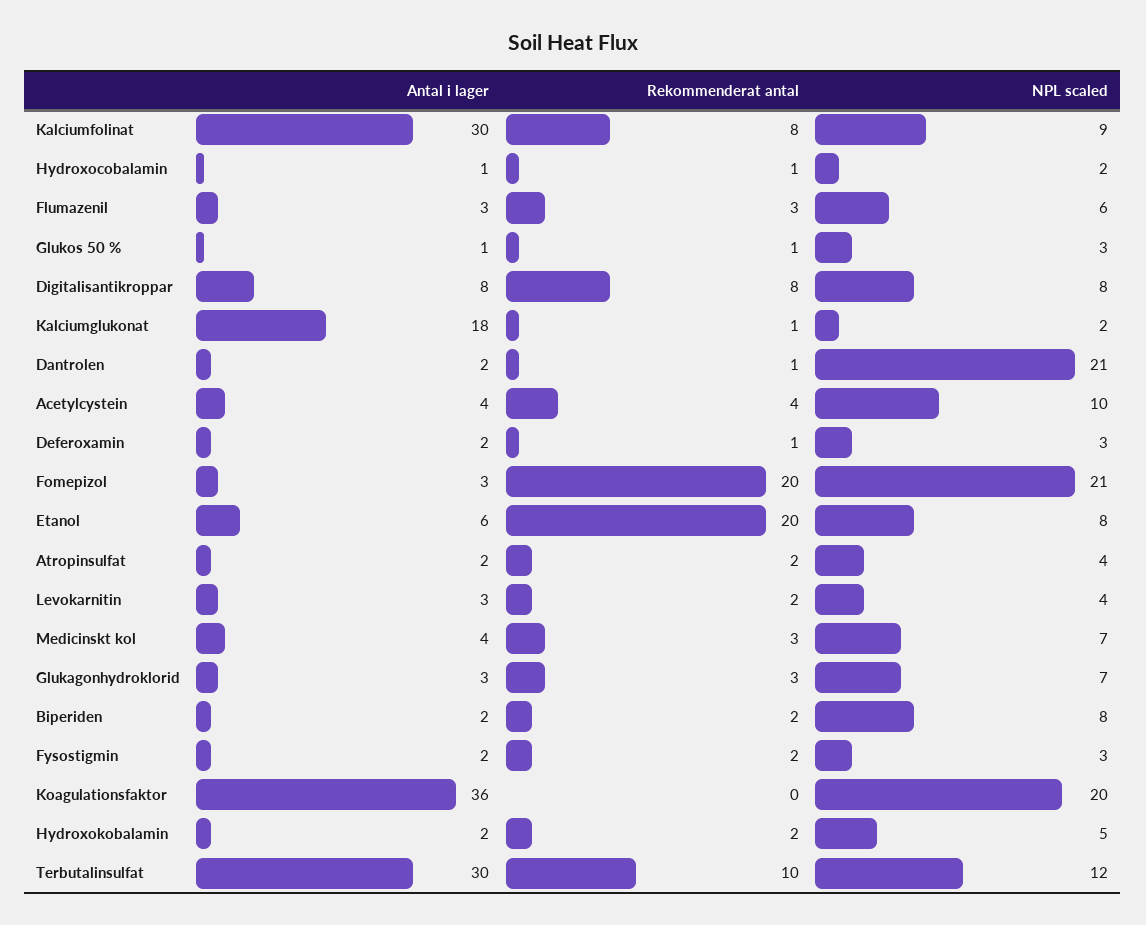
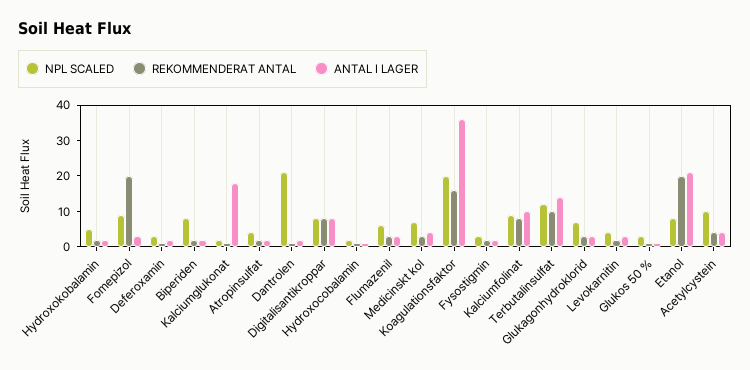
Antal i lager, Kalciumfolinat: 30 -> 10
NPL scaled, Fomepizol: 21 -> 10
Antal i lager, Etanol: 6 -> 20
Rekommenderat antal, Koagulationsfaktor: 0 -> 15
Antal i lager, Terbutalinsulfat: 30 -> 15

